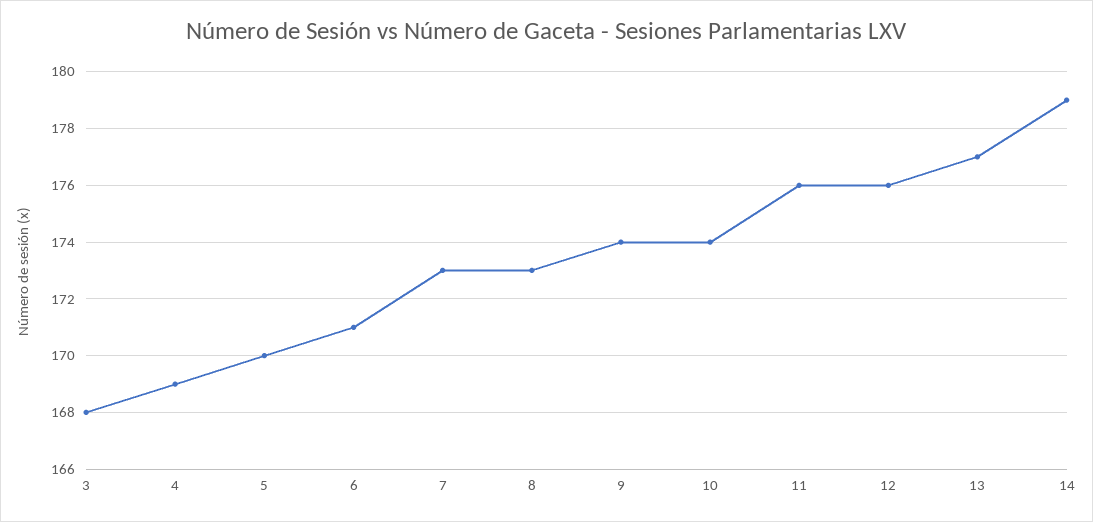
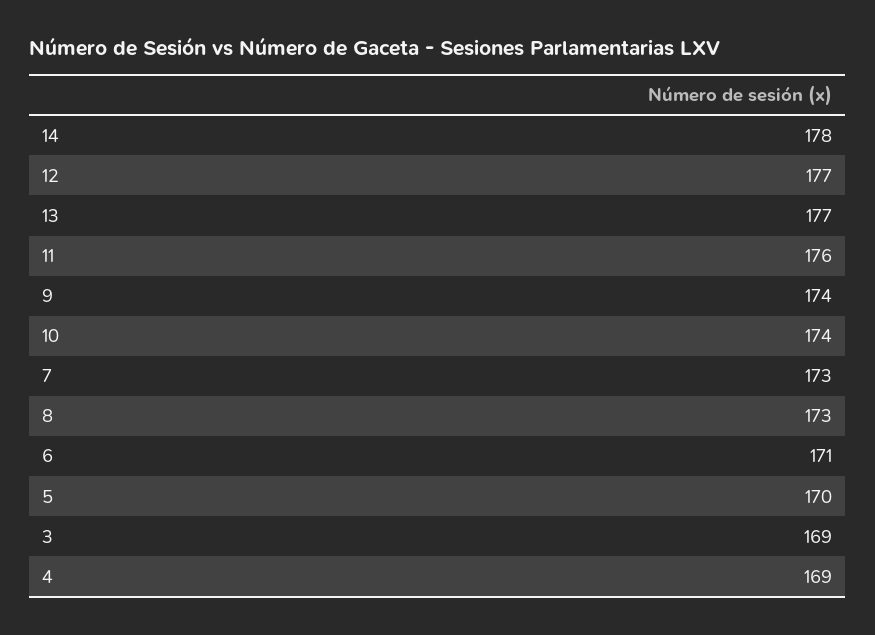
3: 168 -> 169
12: 176 -> 177
14: 179 -> 178

